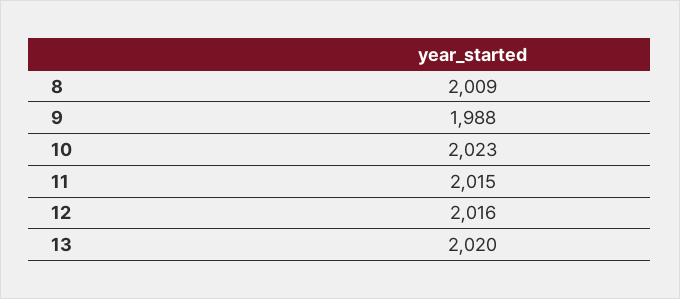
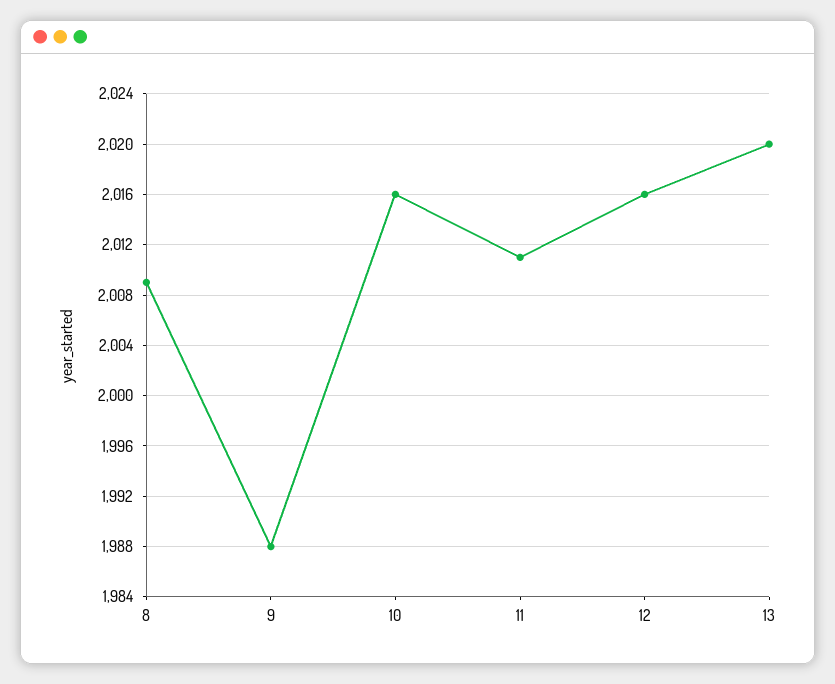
10: 2023 -> 2016
11: 2015 -> 2011

